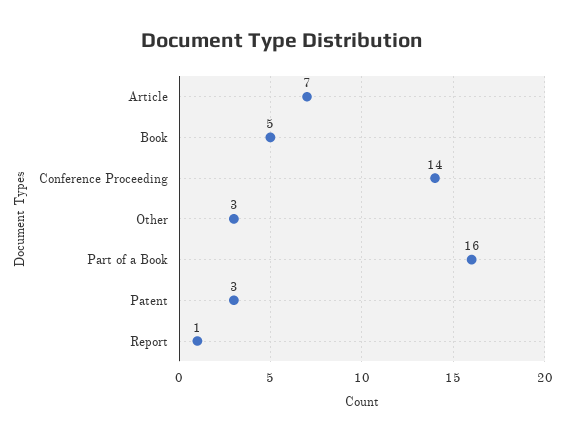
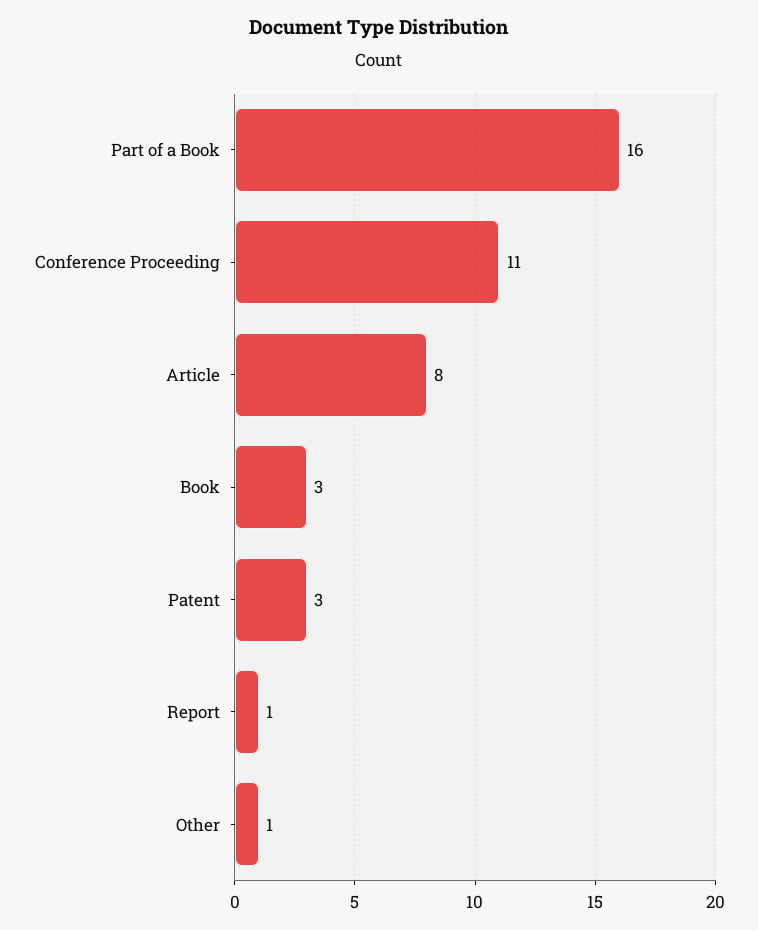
Article: 7 -> 8
Book: 5 -> 3
Conference Proceeding: 14 -> 11
Other: 3 -> 1

